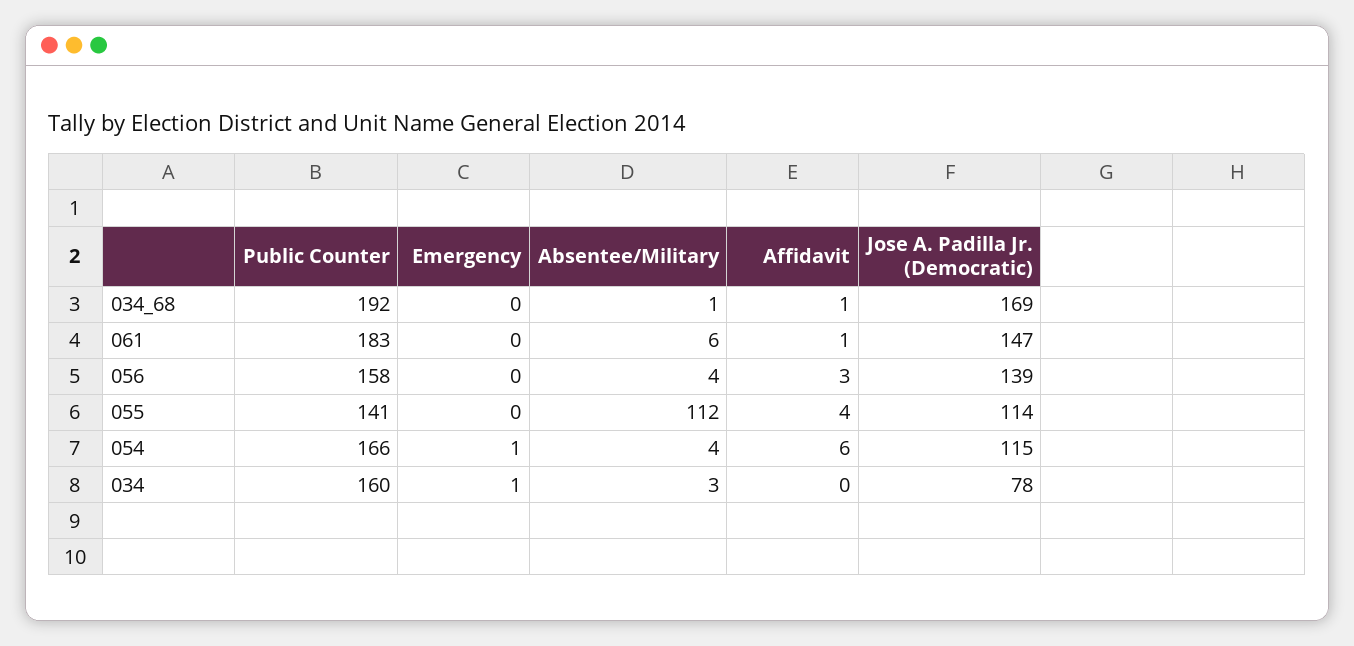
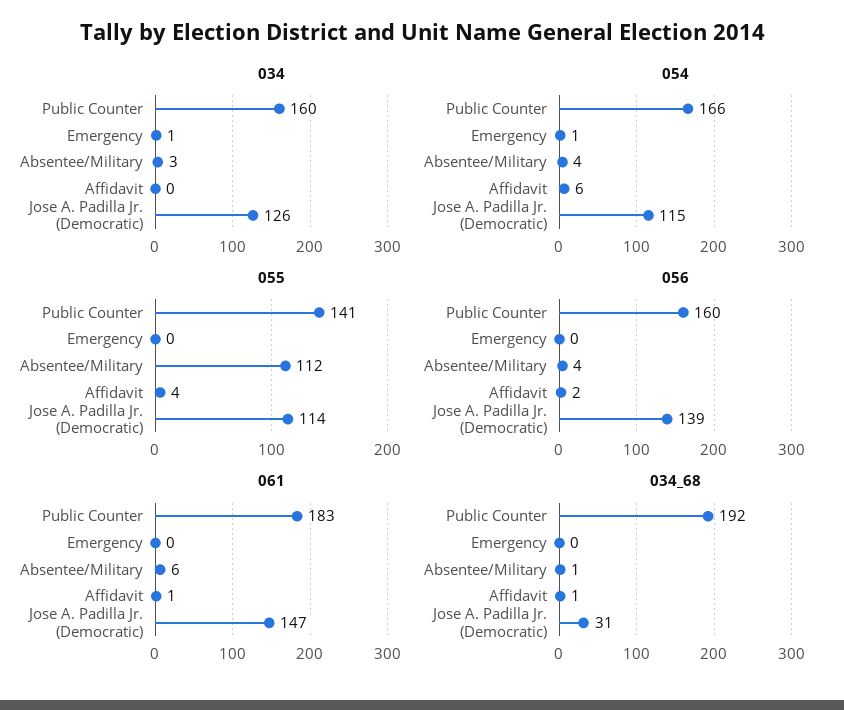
034_68, Jose A. Padilla Jr. (Democratic): 169 -> 31
056, Public Counter: 158 -> 160
056, Affidavit: 3 -> 2
034, Jose A. Padilla Jr. (Democratic): 78 -> 126

